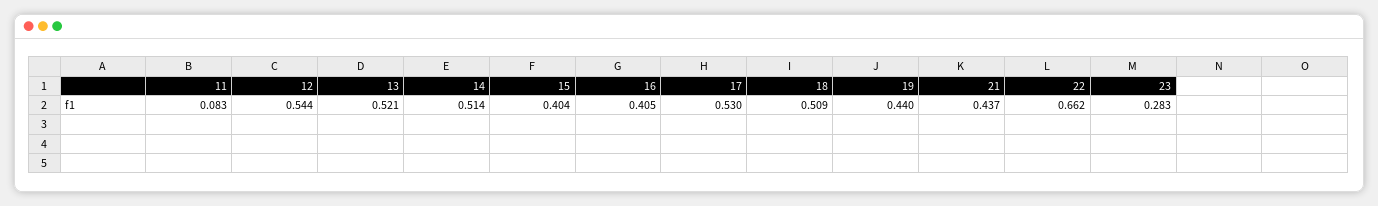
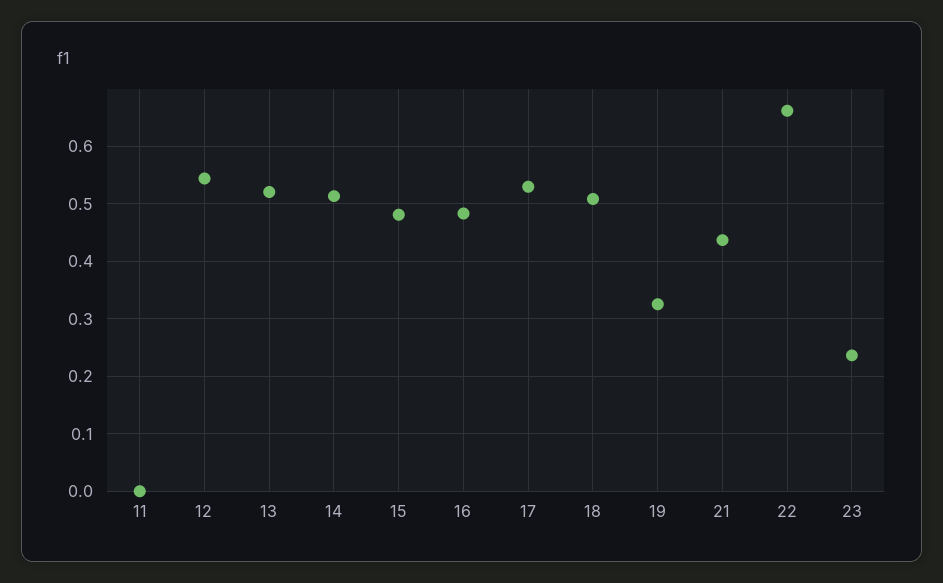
11: 0.083 -> 0
15: 0.404 -> 0.48
16: 0.405 -> 0.48
19: 0.44 -> 0.32
23: 0.283 -> 0.24

